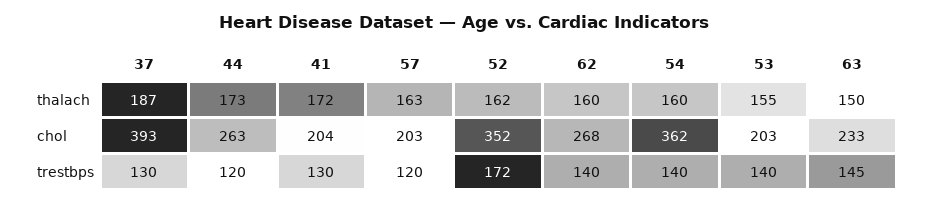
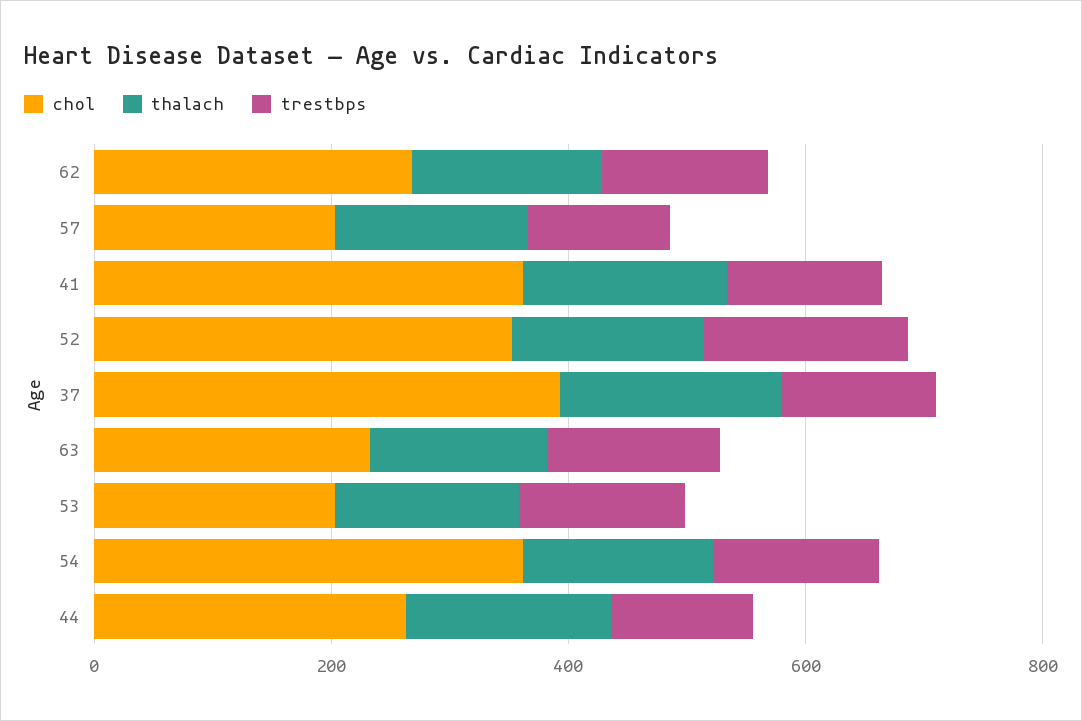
chol, 41: 204 -> 350

